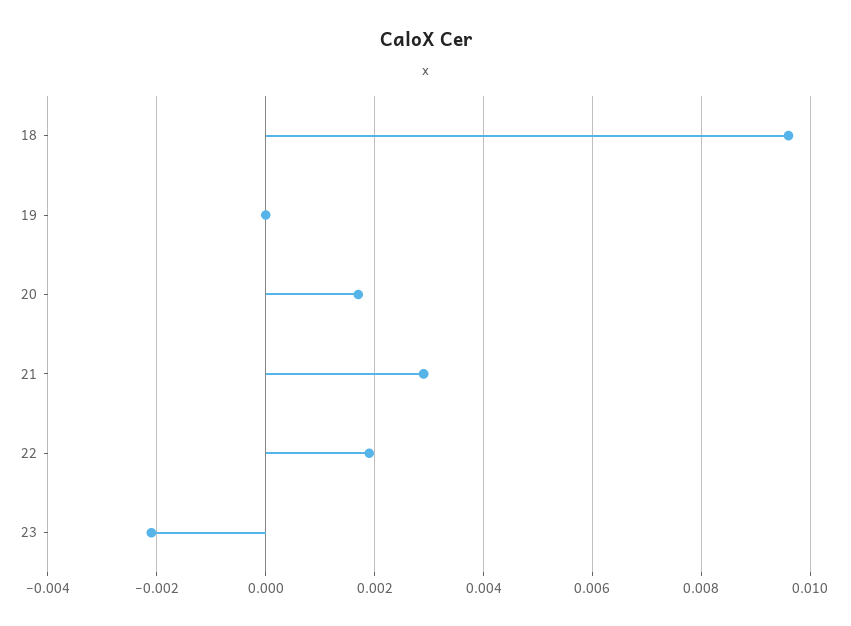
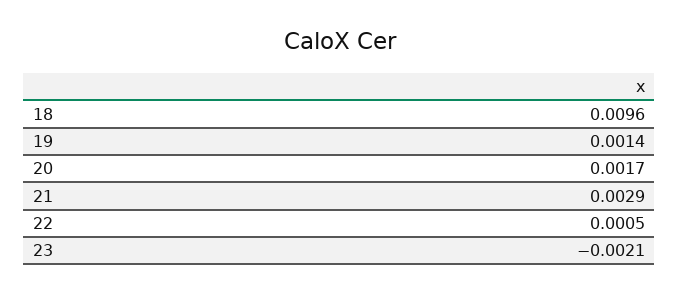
19: 0 -> 0.0014
22: 0.002 -> 0.0005

